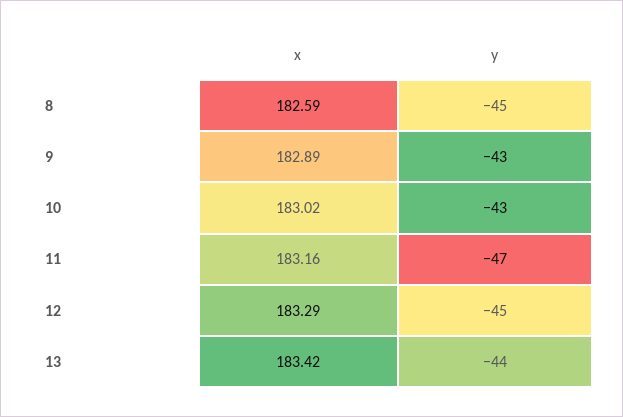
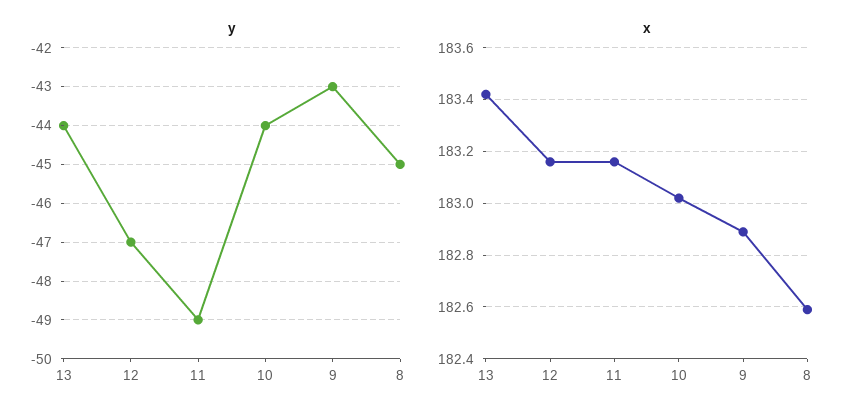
y, 10: -43 -> -44
y, 11: -47 -> -49
x, 12: 183.29 -> 183.15
y, 12: -45 -> -47

